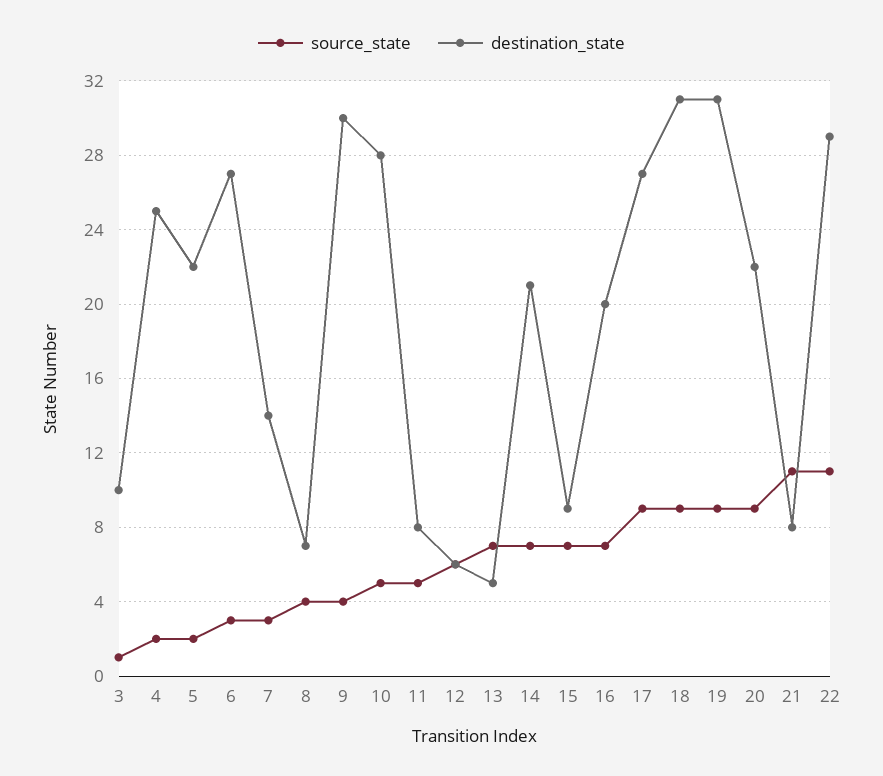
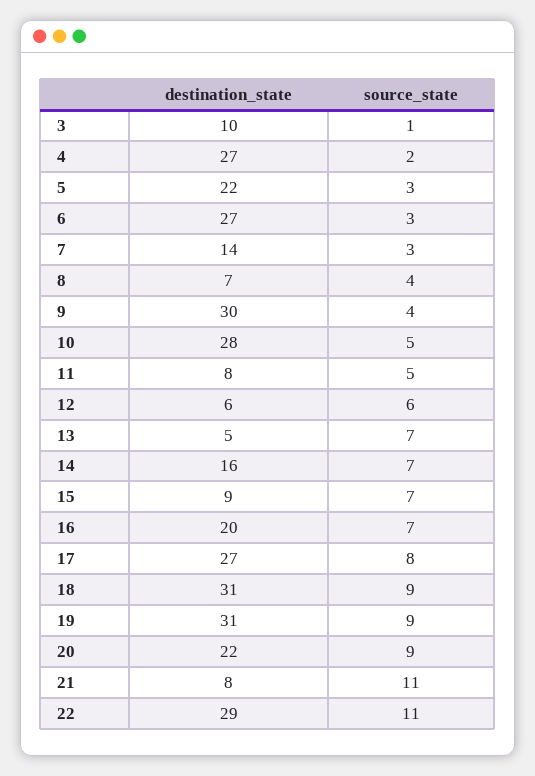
destination_state, 4: 25 -> 27
source_state, 5: 2 -> 3
destination_state, 14: 21 -> 16
source_state, 17: 9 -> 8

